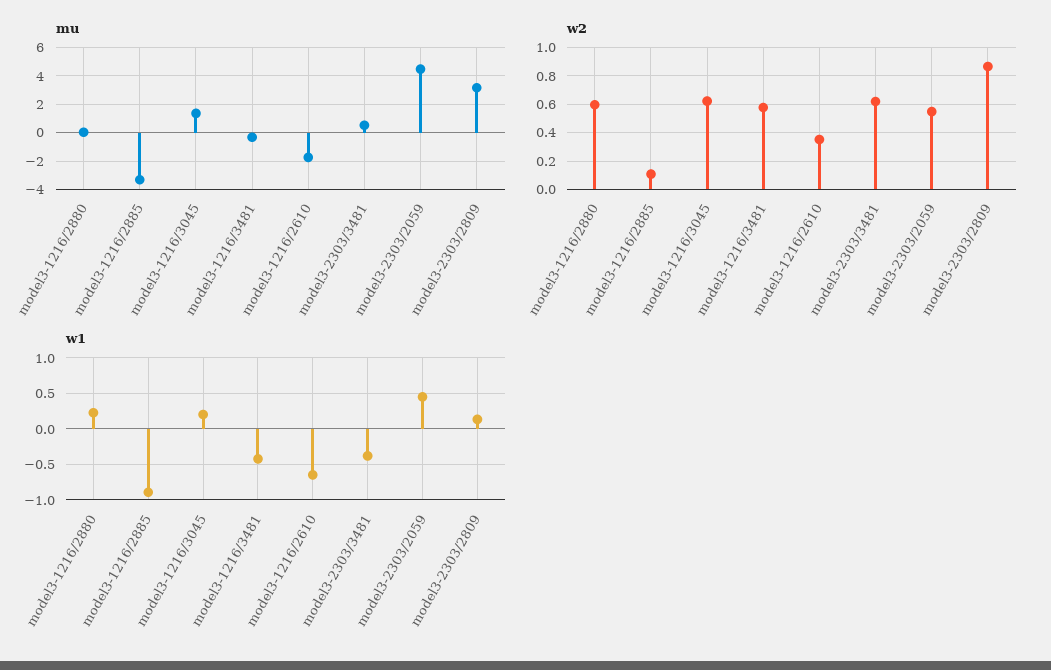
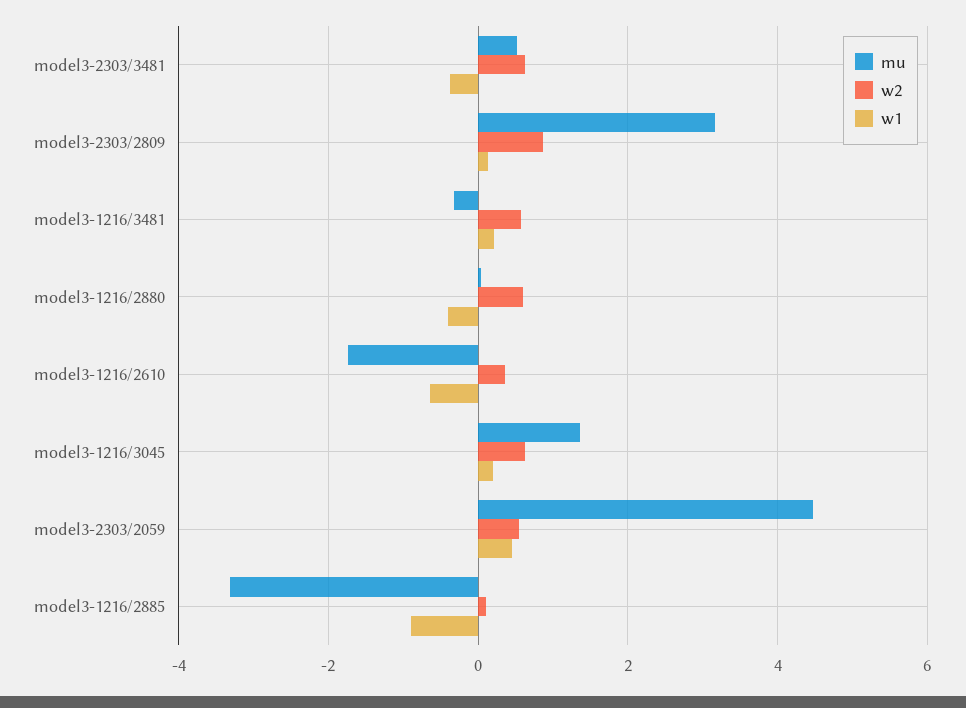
w1, model3-1216/2880: 0.2 -> -0.4
w1, model3-1216/3481: -0.4 -> 0.2

